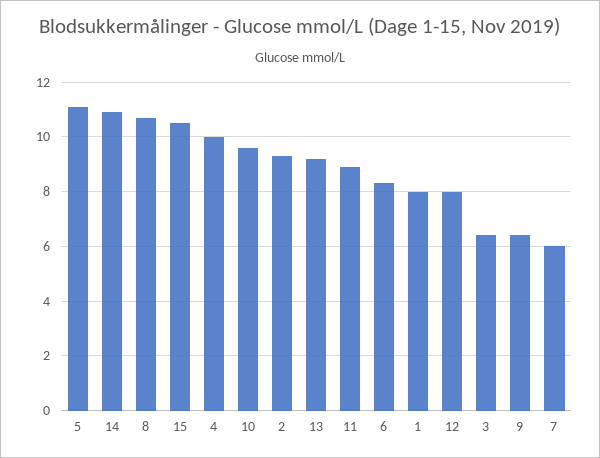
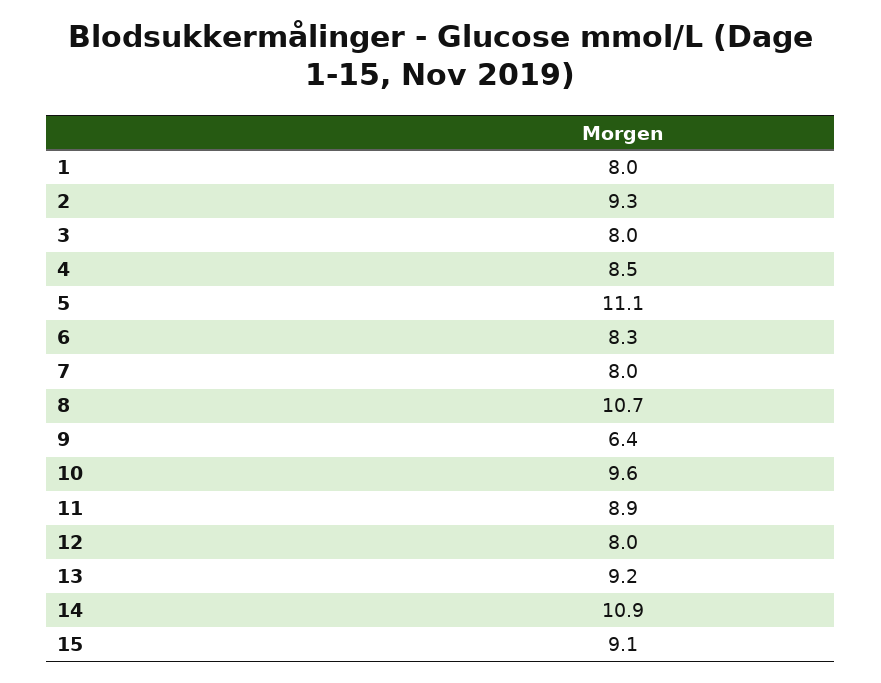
15: 10.5 -> 9.1
4: 10 -> 8.5
3: 6.5 -> 8
7: 6 -> 8

